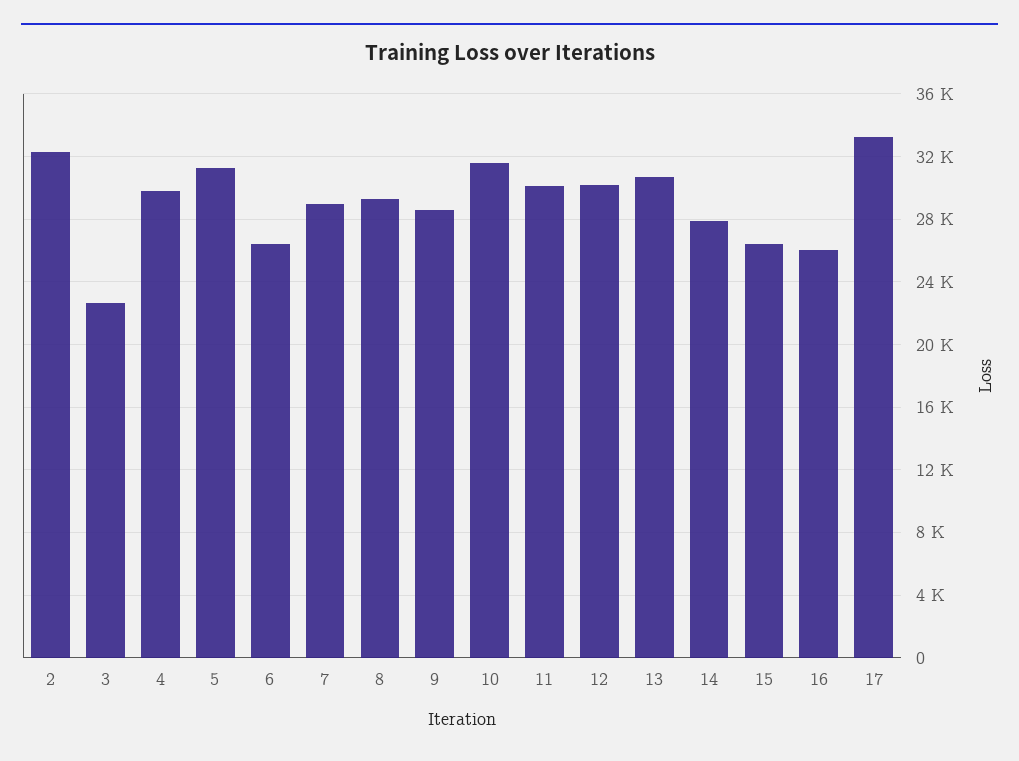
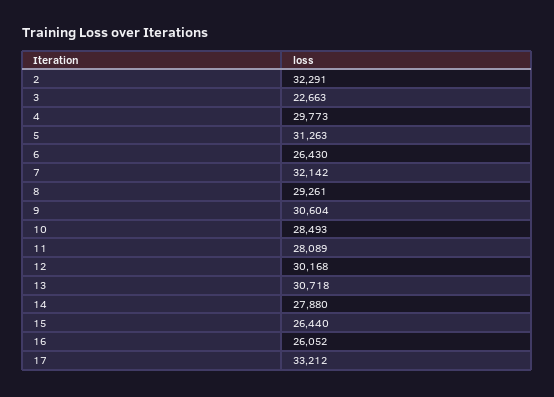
7: 29000 -> 32142
9: 28500 -> 30604
10: 31500 -> 28493
11: 30000 -> 28089

